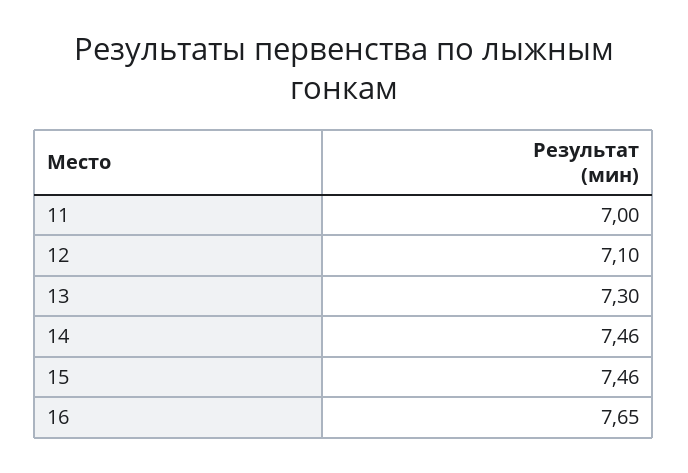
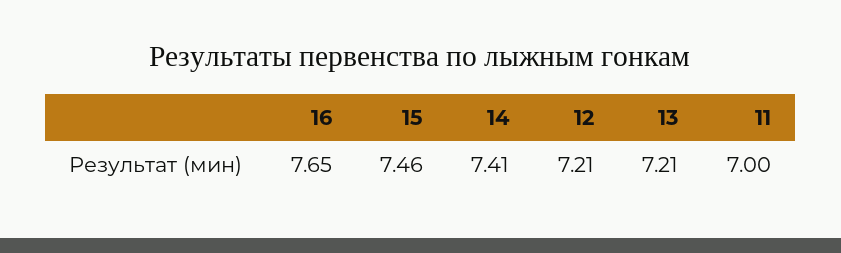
12: 7.1 -> 7.21
13: 7.3 -> 7.21
14: 7.46 -> 7.41

